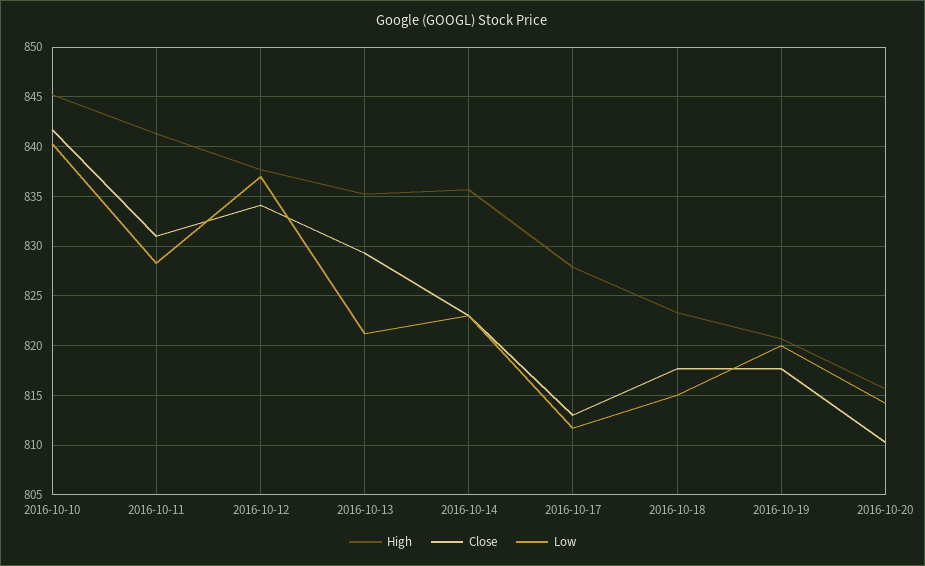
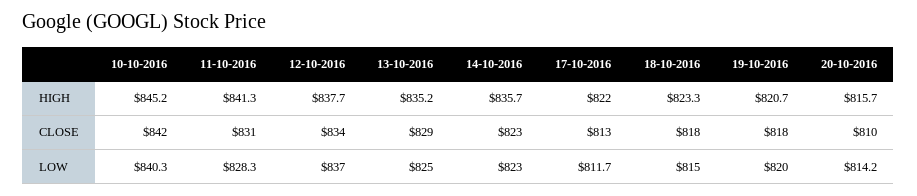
Low, 2016-10-13: 821 -> 825
High, 2016-10-17: 828 -> 822

